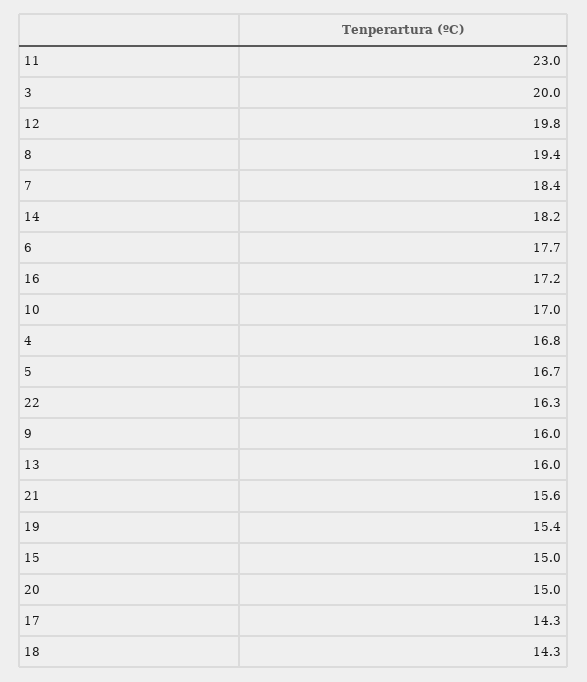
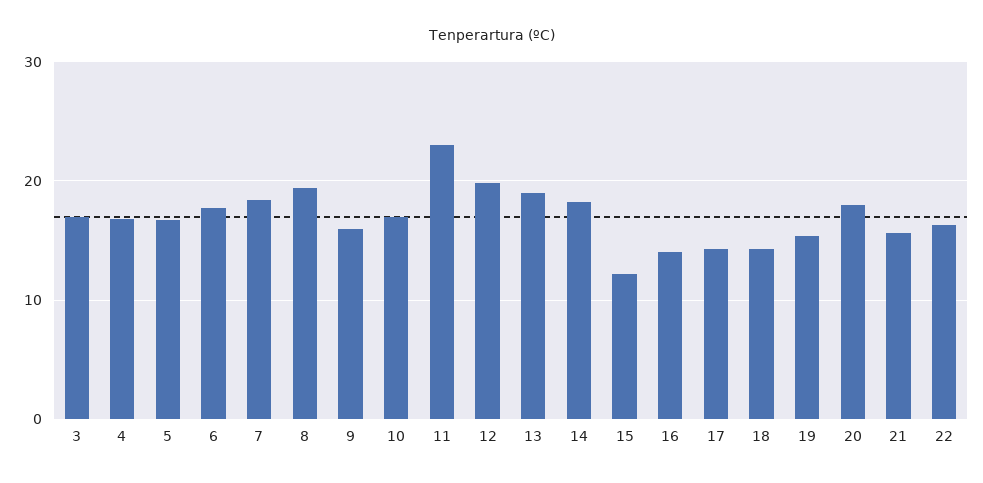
3: 20 -> 17
16: 17.2 -> 14
13: 16 -> 19
15: 15 -> 12
20: 15 -> 18

